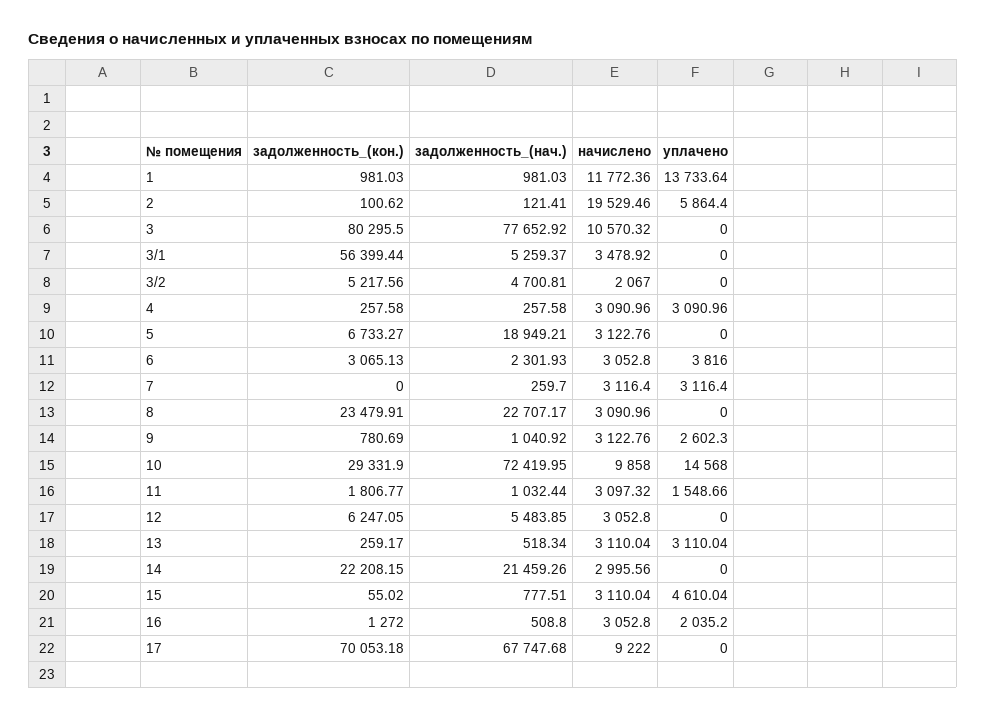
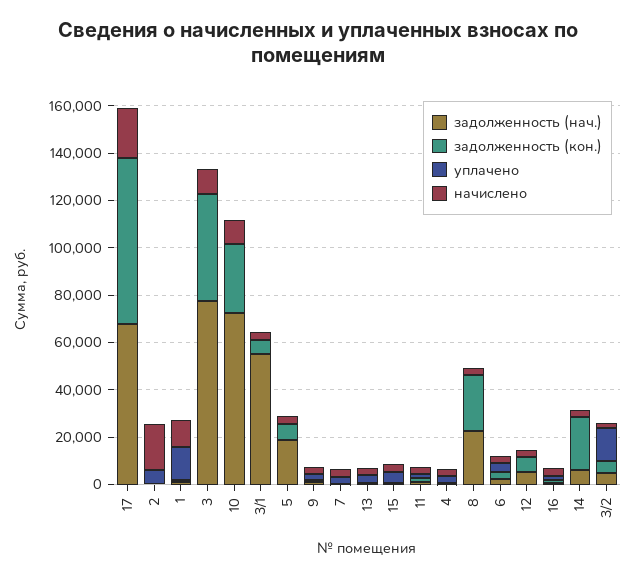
задолженность_(кон.), 3: 80295.5 -> 45000
задолженность_(кон.), 3/1: 56399.44 -> 5000
задолженность_(нач.), 3/1: 5259.37 -> 55000
уплачено, 3/2: 0 -> 15000
уплачено, 10: 14568 -> 0
задолженность_(нач.), 14: 21459.26 -> 5000
начислено, 17: 9222 -> 20000

